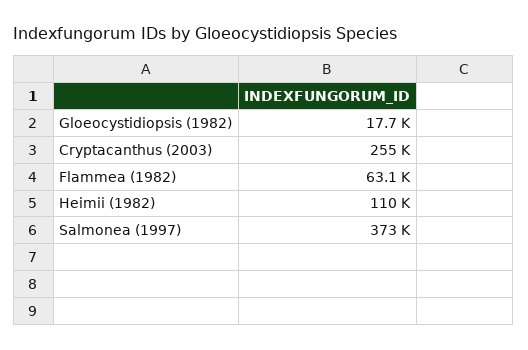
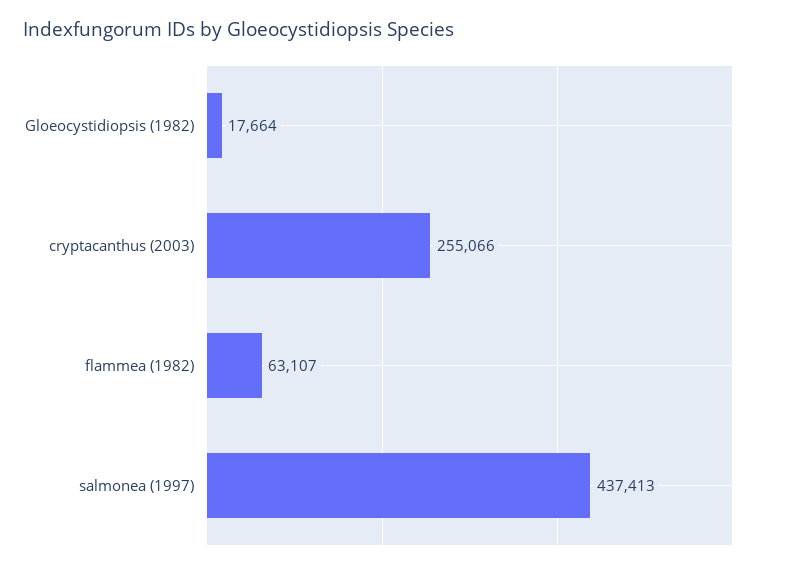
Heimii (1982): 110000 -> none
Salmonea (1997): 373000 -> 437413

